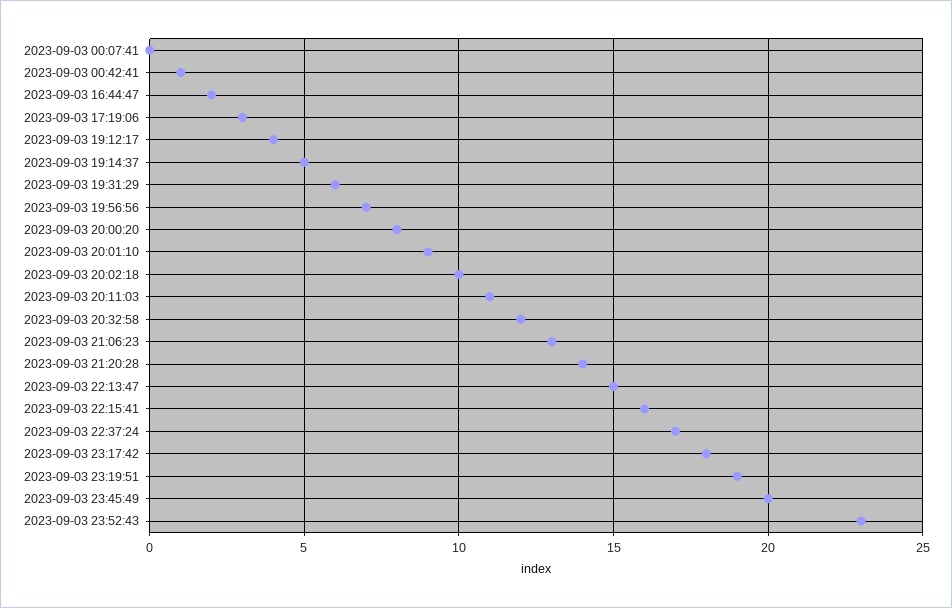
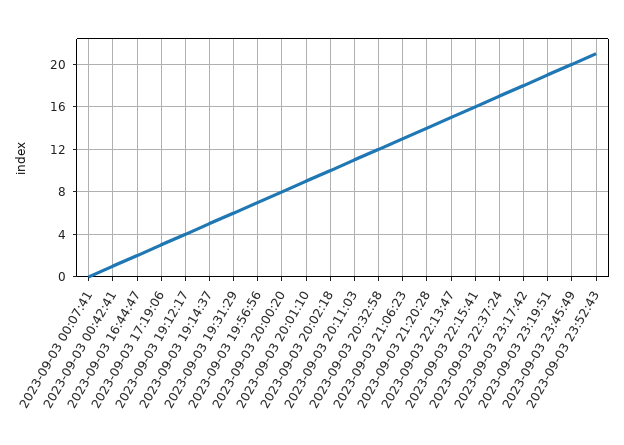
2023-09-03 23:52:43: 23 -> 21

